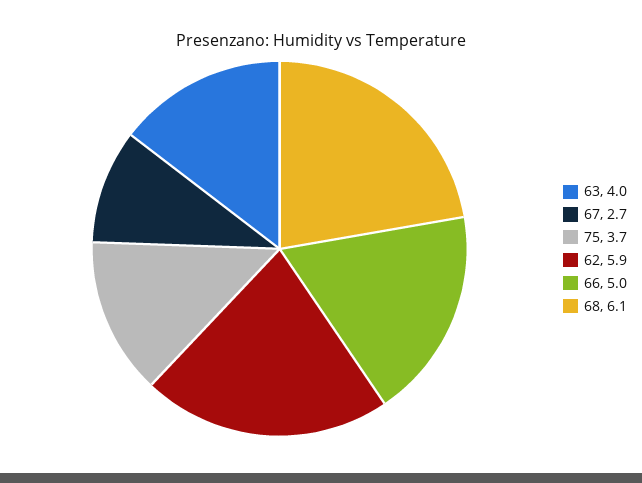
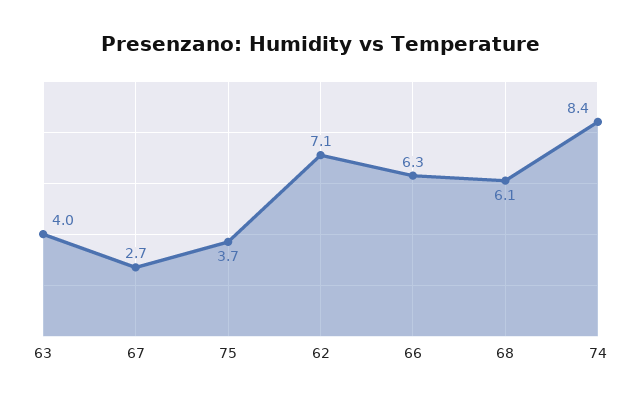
62: 5.9 -> 7.1
66: 5 -> 6.3
74: none -> 8.4

